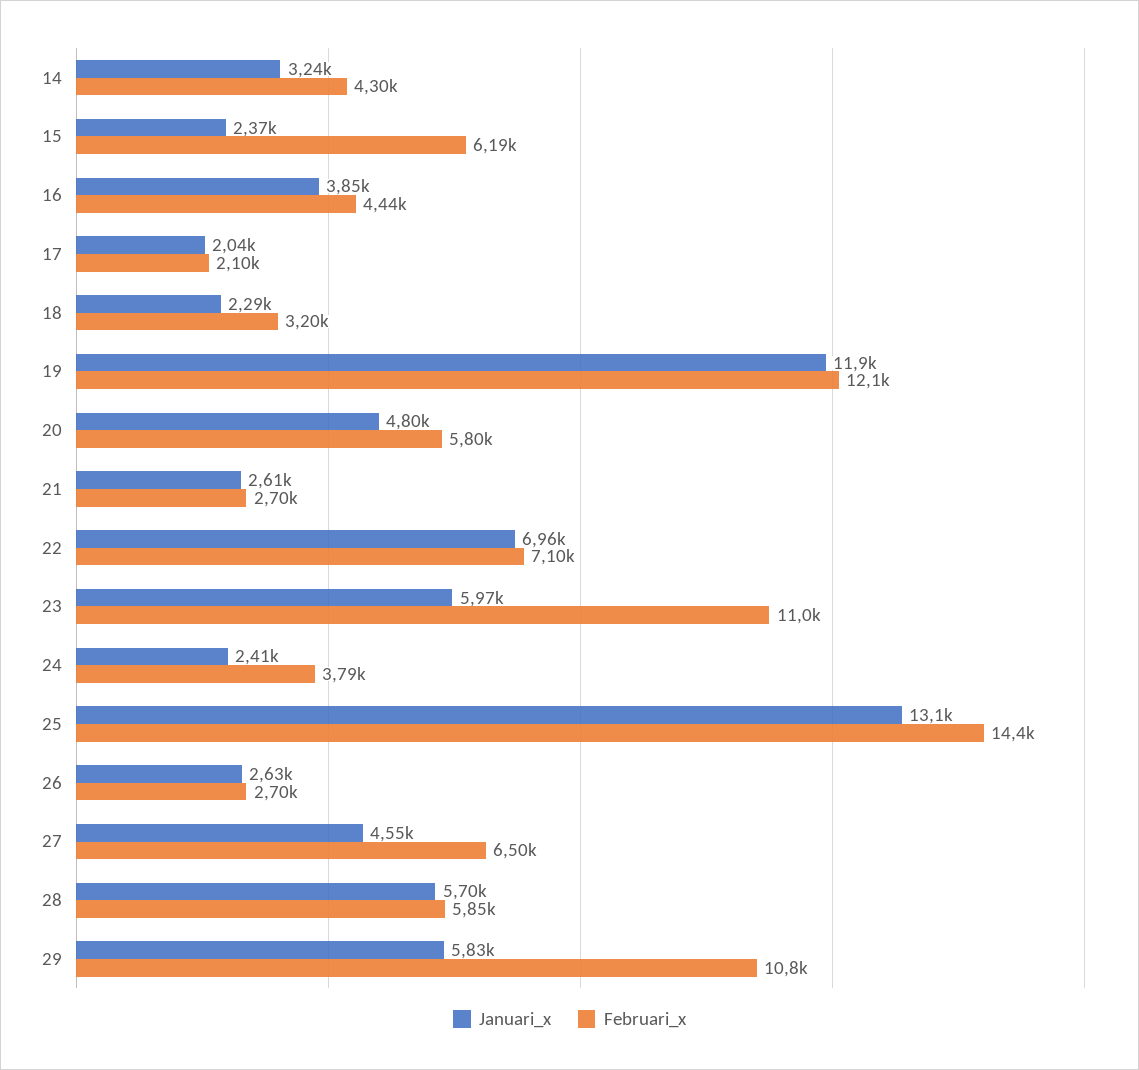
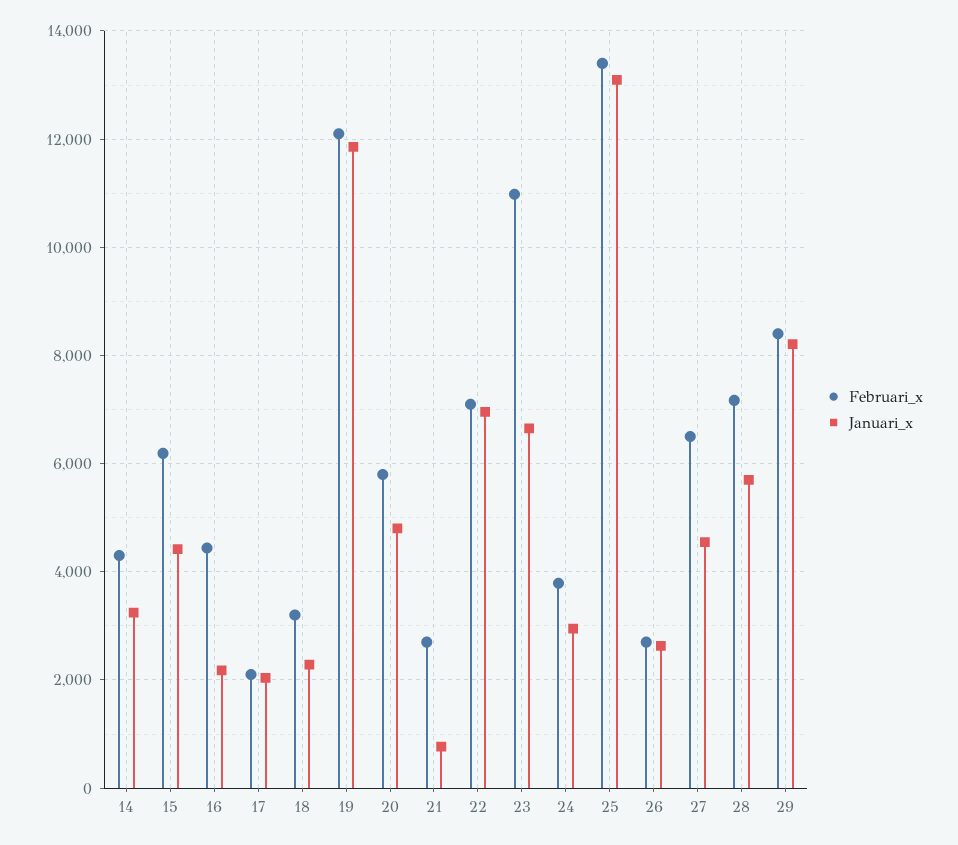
Januari_x, 15: 2370 -> 4400
Januari_x, 16: 3850 -> 2200
Januari_x, 21: 2610 -> 800
Januari_x, 23: 5970 -> 6600
Januari_x, 24: 2410 -> 3000
Februari_x, 25: 14400 -> 13400
Februari_x, 28: 5850 -> 7200
Januari_x, 29: 5830 -> 8200
Februari_x, 29: 10800 -> 8400

